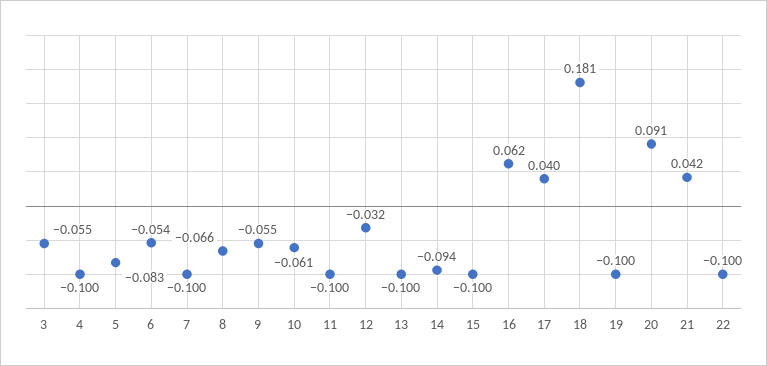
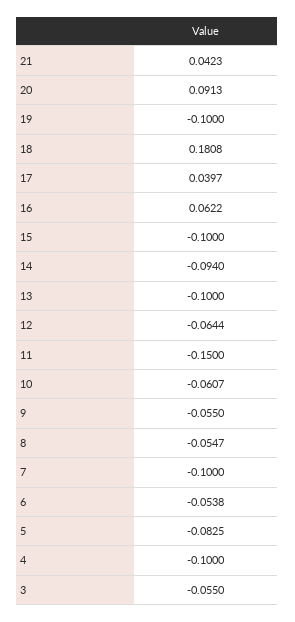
8: -0.066 -> -0.0547
11: -0.1 -> -0.15
12: -0.032 -> -0.0644
22: -0.1 -> none

